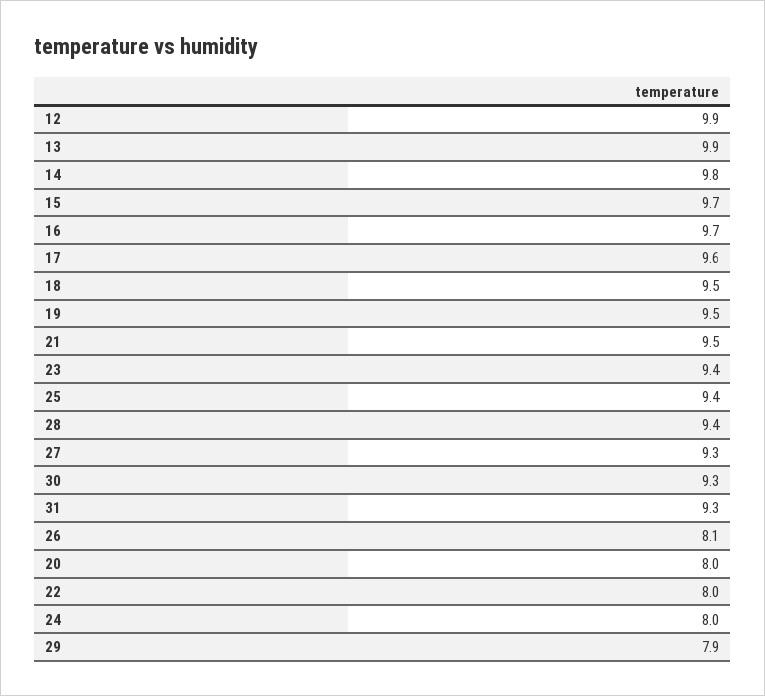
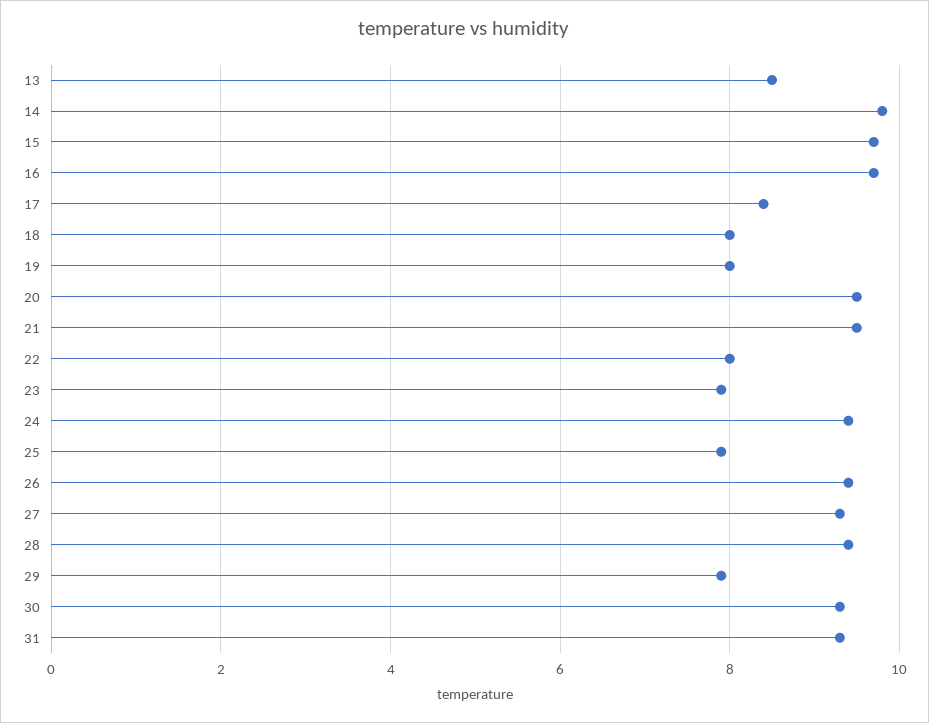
12: 9.9 -> none
13: 9.9 -> 8.5
17: 9.6 -> 8.5
18: 9.5 -> 8
19: 9.5 -> 8
23: 9.4 -> 8
25: 9.4 -> 8
26: 8.1 -> 9.5
20: 8 -> 9.5
24: 8 -> 9.5

